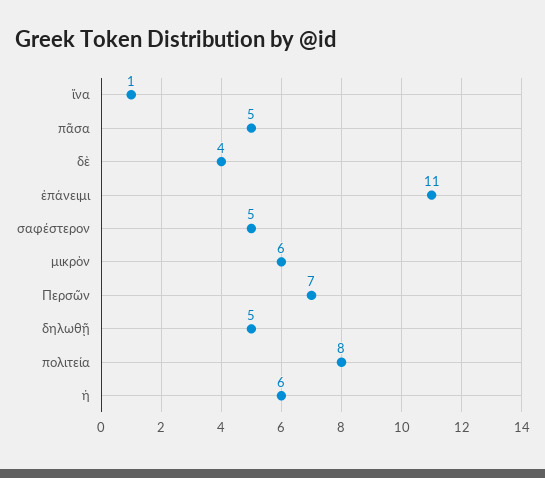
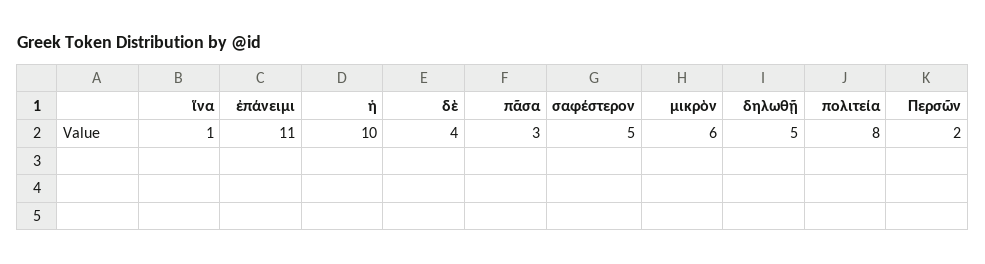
πᾶσα: 5 -> 3
Περσῶν: 7 -> 2
ἡ: 6 -> 10

